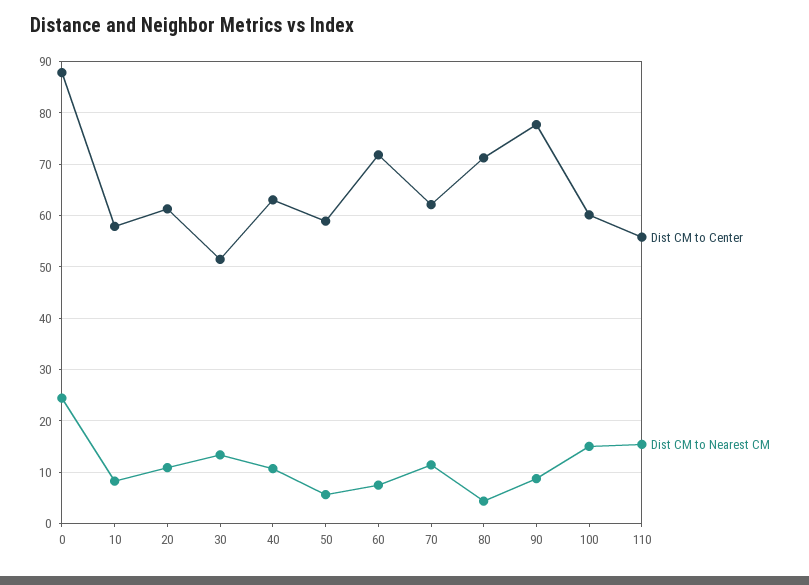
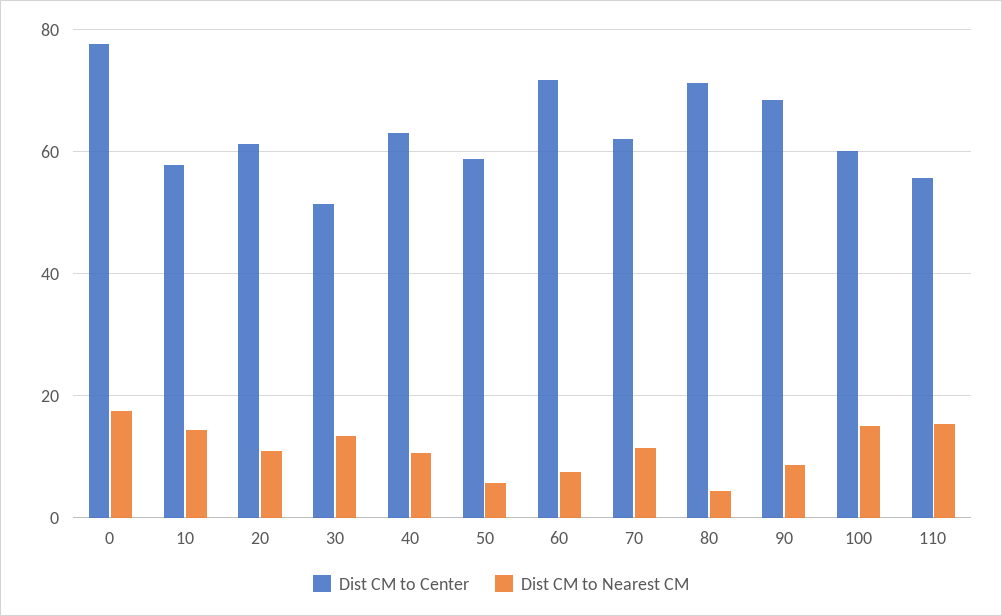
Dist CM to Center, 0: 88 -> 78
Dist CM to Nearest CM, 0: 24 -> 18
Dist CM to Nearest CM, 10: 8 -> 14
Dist CM to Center, 90: 78 -> 68

